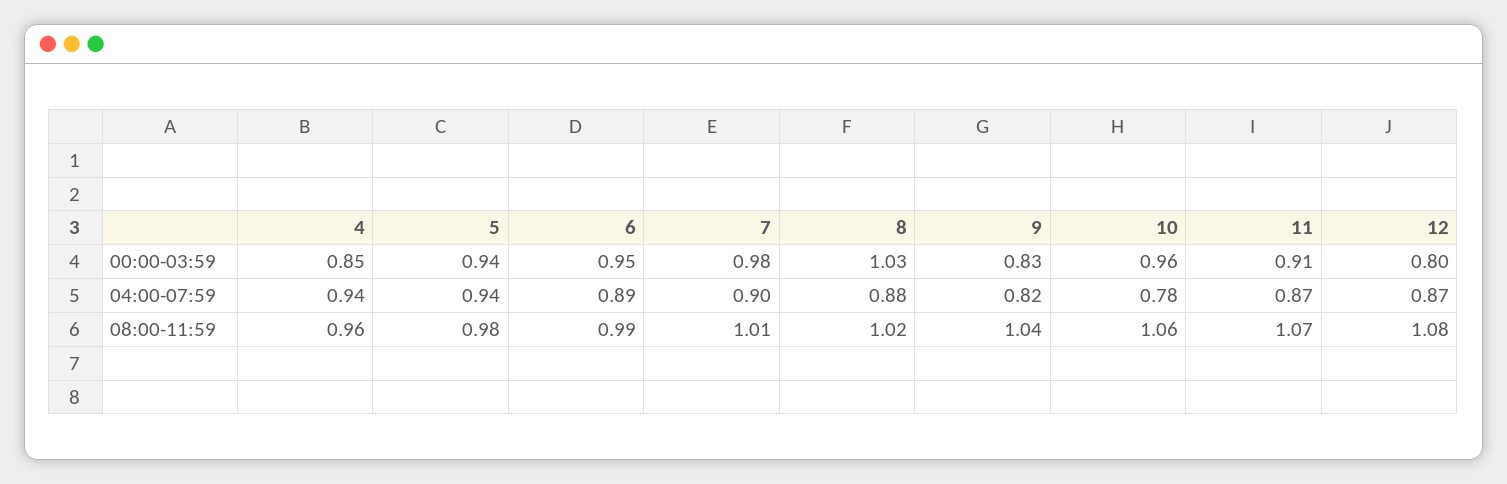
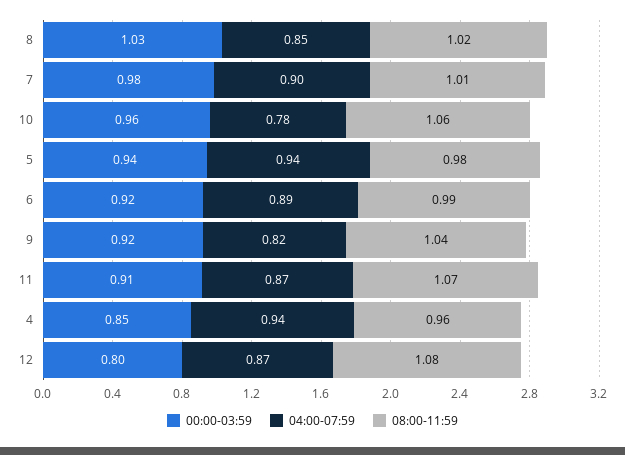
00:00-03:59, 6: 0.95 -> 0.92
00:00-03:59, 9: 0.83 -> 0.92
04:00-07:59, 8: 0.88 -> 0.85

